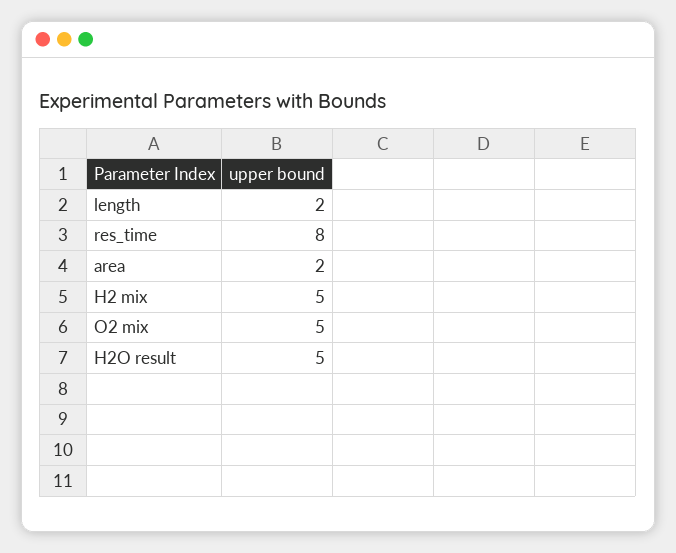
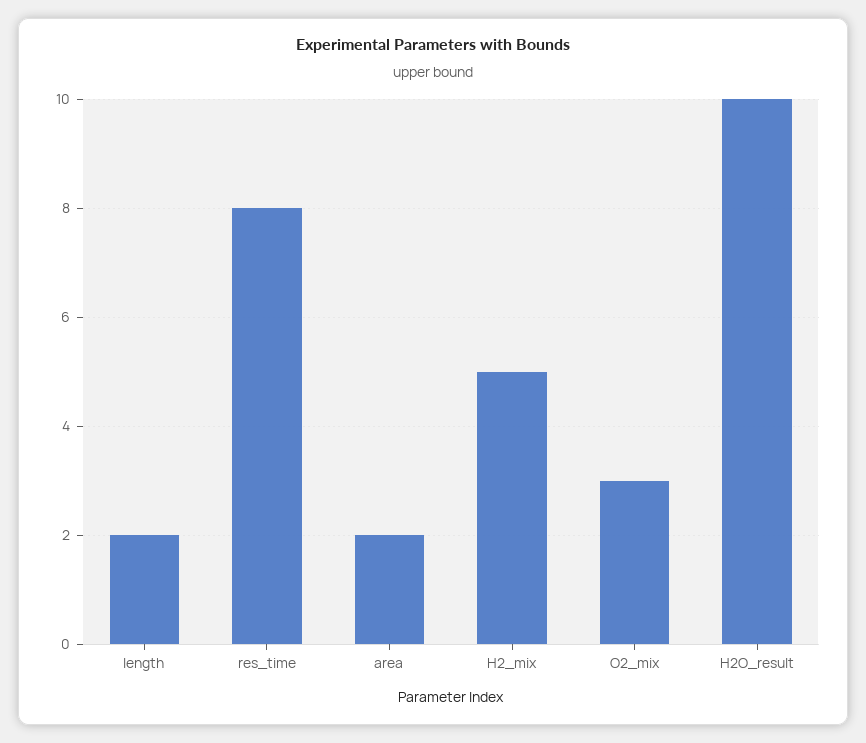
O2 mix: 5 -> 3
H2O result: 5 -> 10

